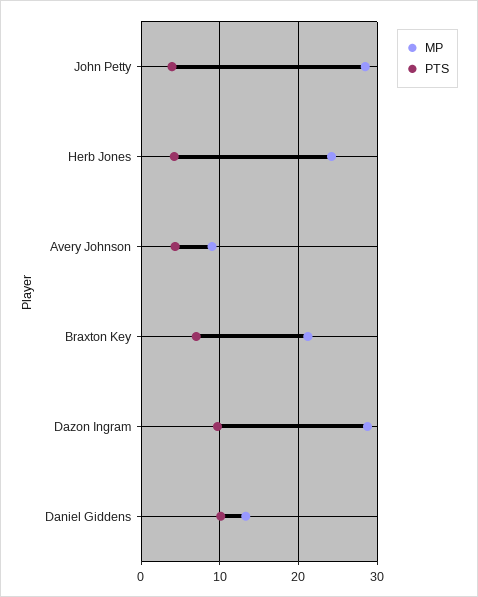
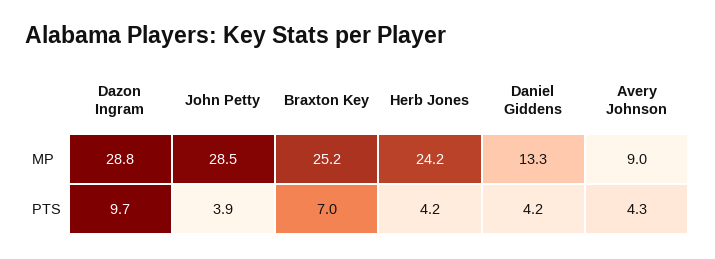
MP, Braxton Key: 21 -> 25.2
PTS, Daniel Giddens: 10 -> 4.2

